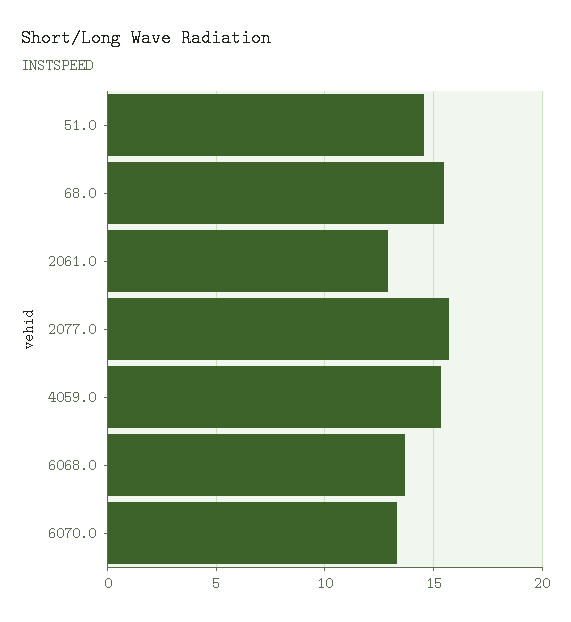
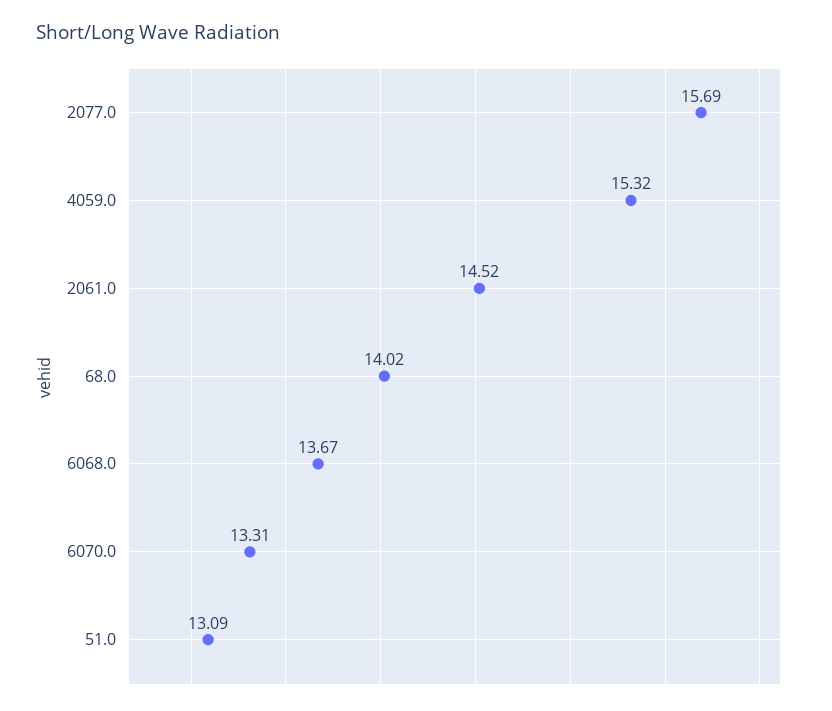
51.0: 14.5 -> 13.09
68.0: 15.5 -> 14.02
2061.0: 13 -> 14.52

